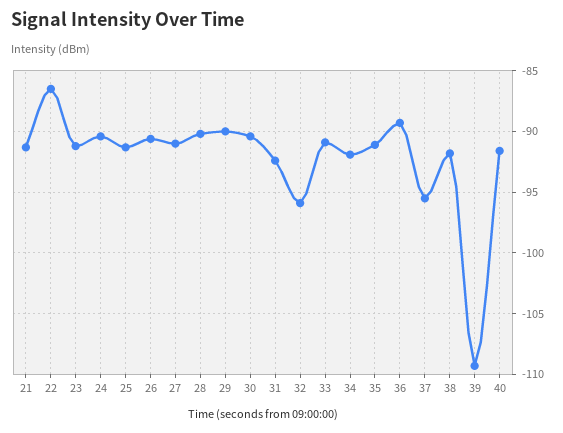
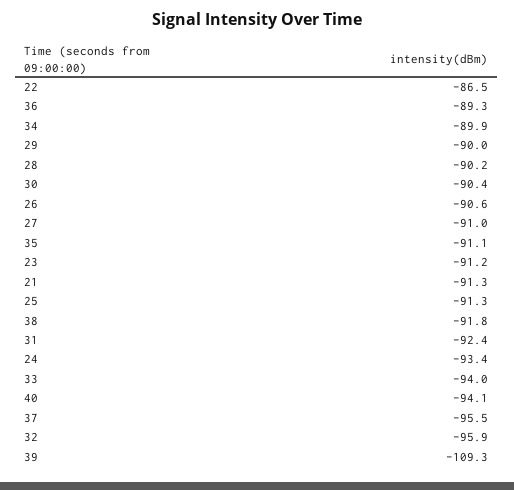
24: -90.5 -> -93.4
33: -91 -> -94
34: -92 -> -89.9
40: -91.5 -> -94.1

